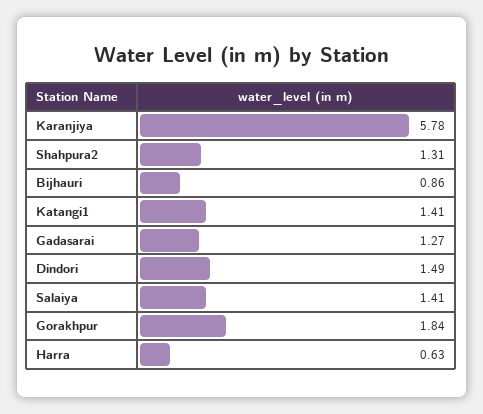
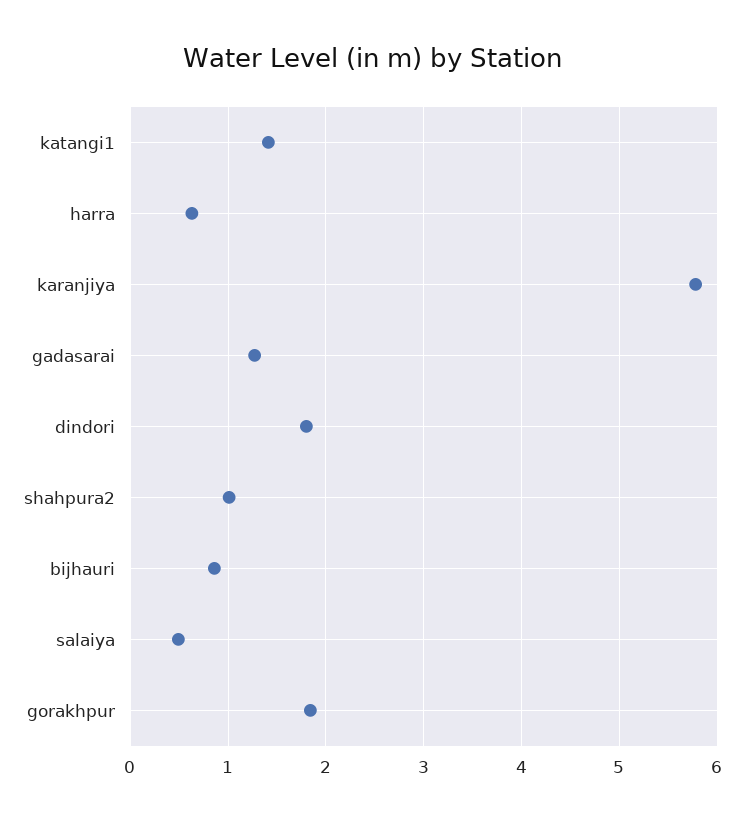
Shahpura2: 1.31 -> 1
Dindori: 1.49 -> 1.8
Salaiya: 1.41 -> 0.5

